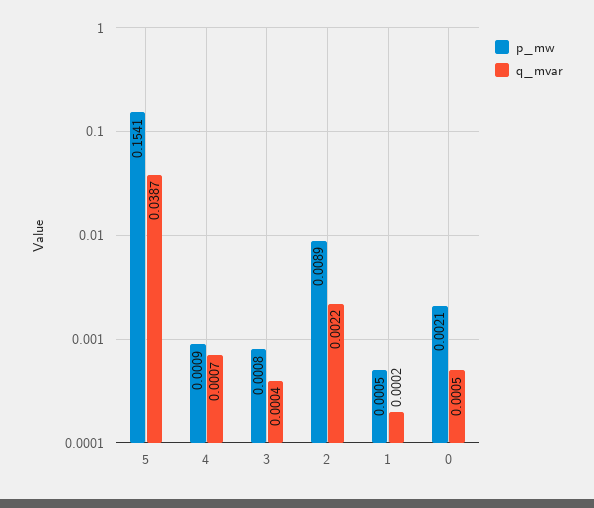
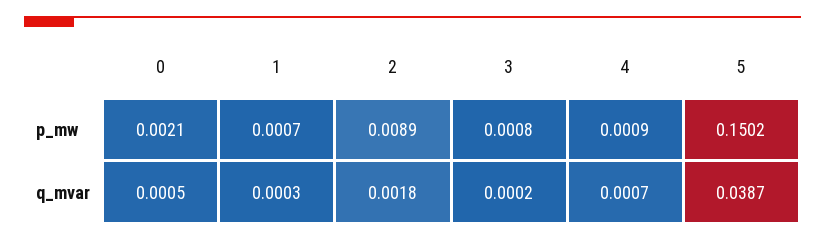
p_mw, 5: 0.1541 -> 0.1502
q_mvar, 3: 0.0004 -> 0.0002
q_mvar, 2: 0.0022 -> 0.0018
p_mw, 1: 0.0005 -> 0.0007
q_mvar, 1: 0.0002 -> 0.0003

